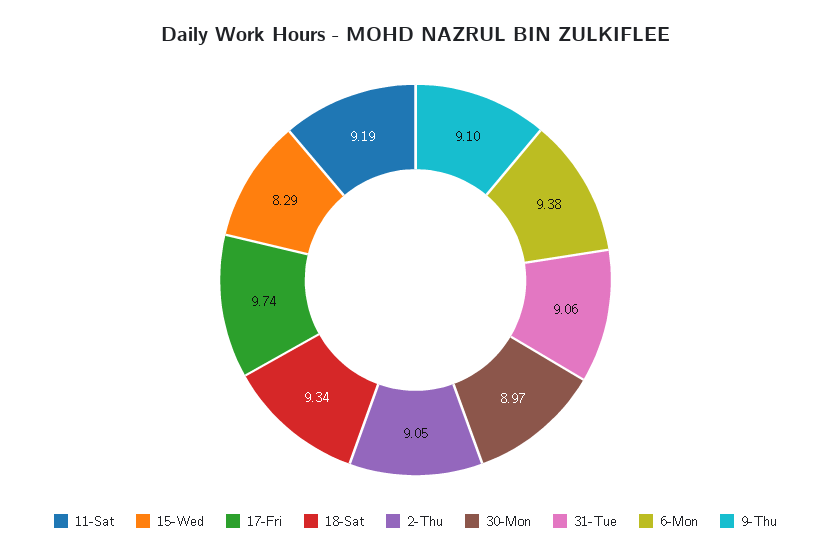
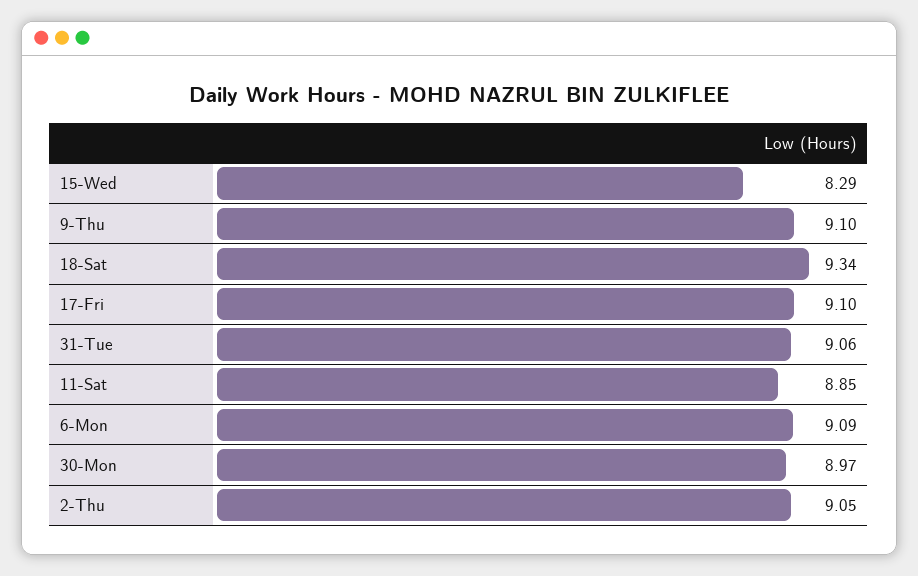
11-Sat: 9.19 -> 8.85
17-Fri: 9.74 -> 9.1
6-Mon: 9.38 -> 9.09

